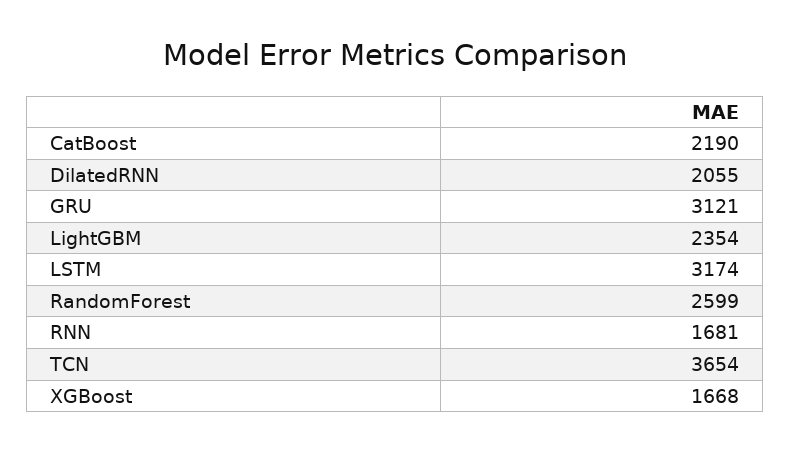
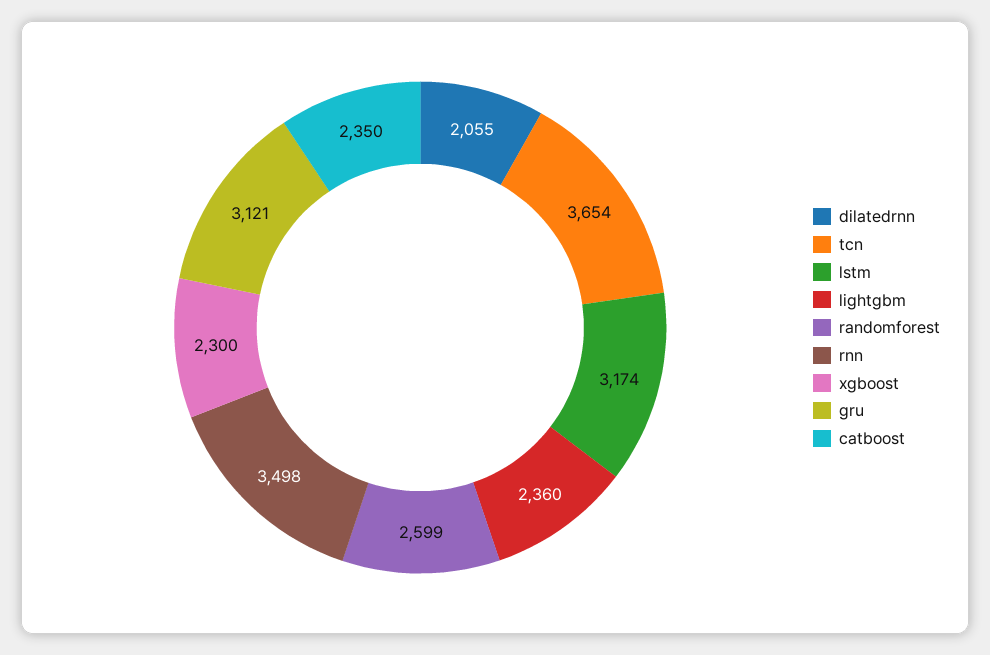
CatBoost: 2190 -> 2350
LightGBM: 2354 -> 2360
RNN: 1681 -> 3498
XGBoost: 1668 -> 2300

